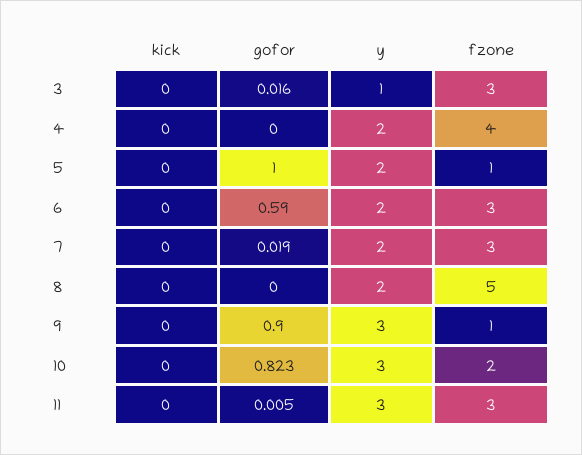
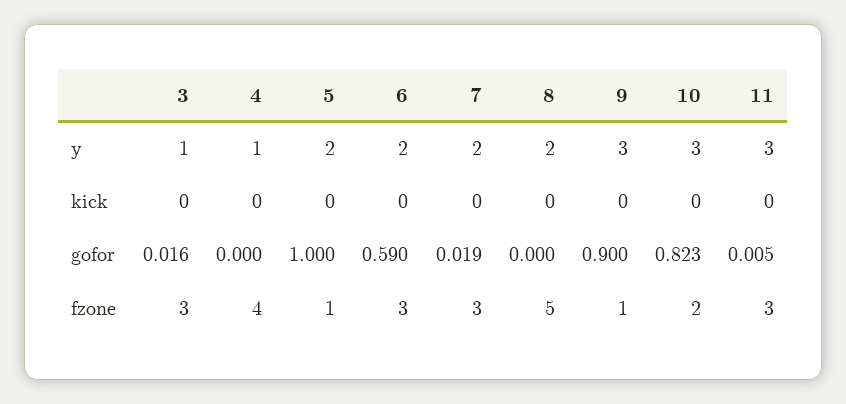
y, 4: 2 -> 1

